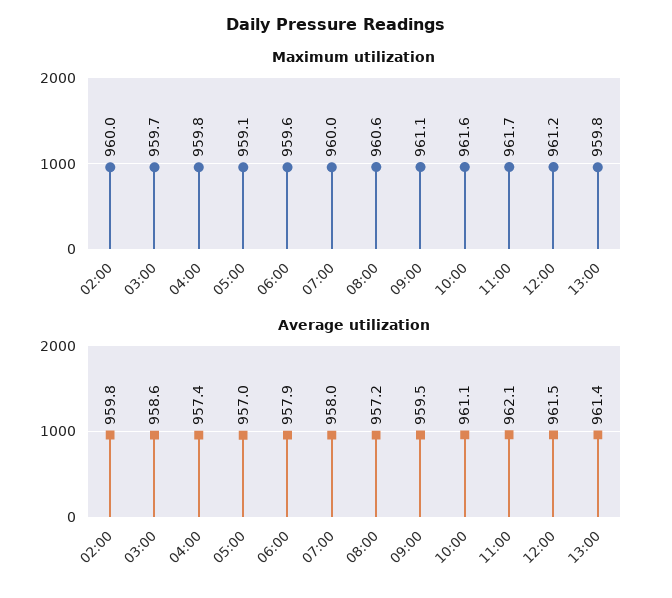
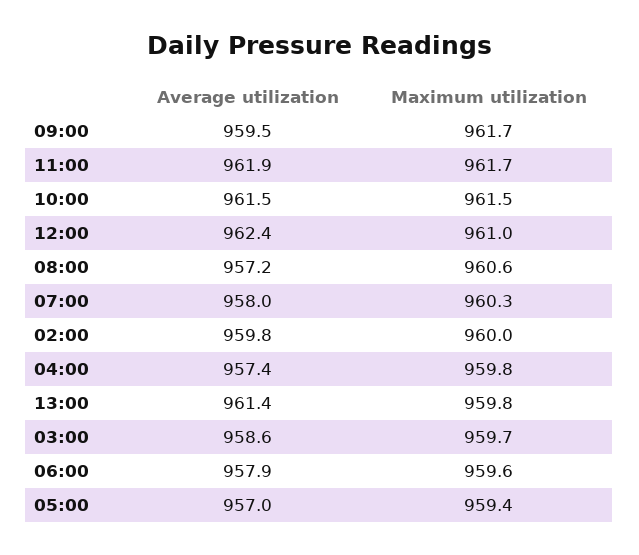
Maximum utilization, 05:00: 959.1 -> 959.4
Maximum utilization, 07:00: 960 -> 960.3
Maximum utilization, 09:00: 961.1 -> 961.7
Maximum utilization, 10:00: 961.6 -> 961.5
Maximum utilization, 12:00: 961.2 -> 961
Average utilization, 10:00: 961.1 -> 961.5
Average utilization, 11:00: 962.1 -> 961.9
Average utilization, 12:00: 961.5 -> 962.4

